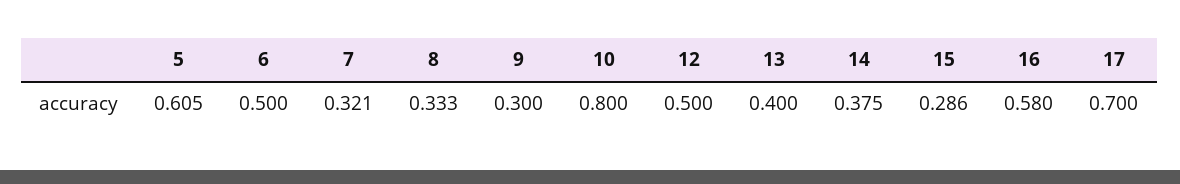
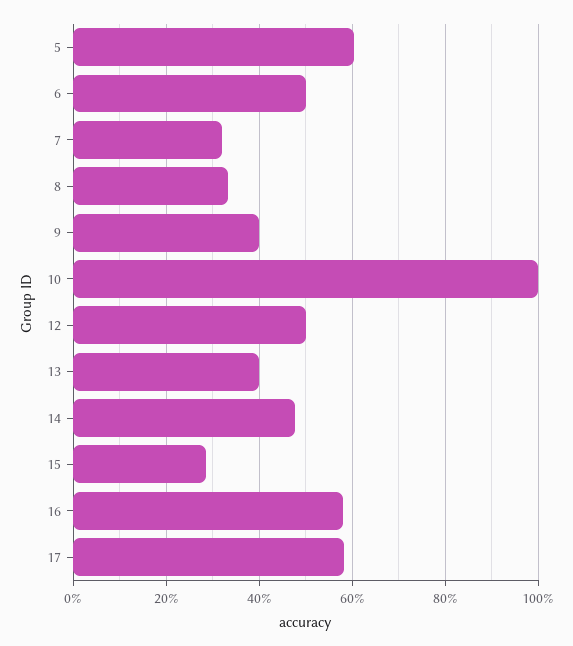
9: 0.3 -> 0.4
10: 0.8 -> 1
14: 0.375 -> 0.48
17: 0.7 -> 0.58

